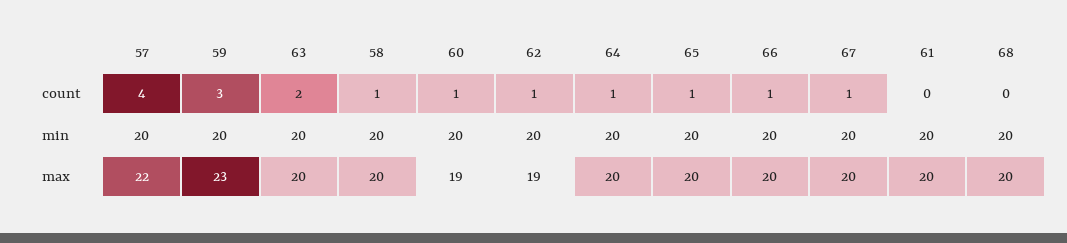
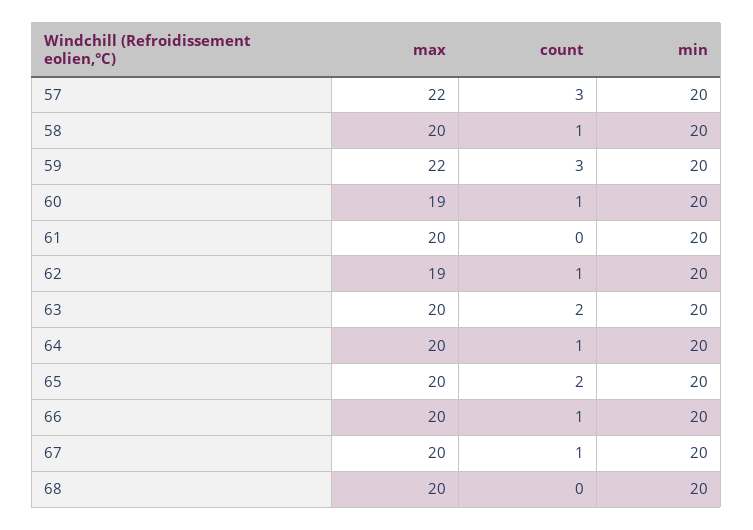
57, count: 4 -> 3
65, count: 1 -> 2
59, max: 23 -> 22

